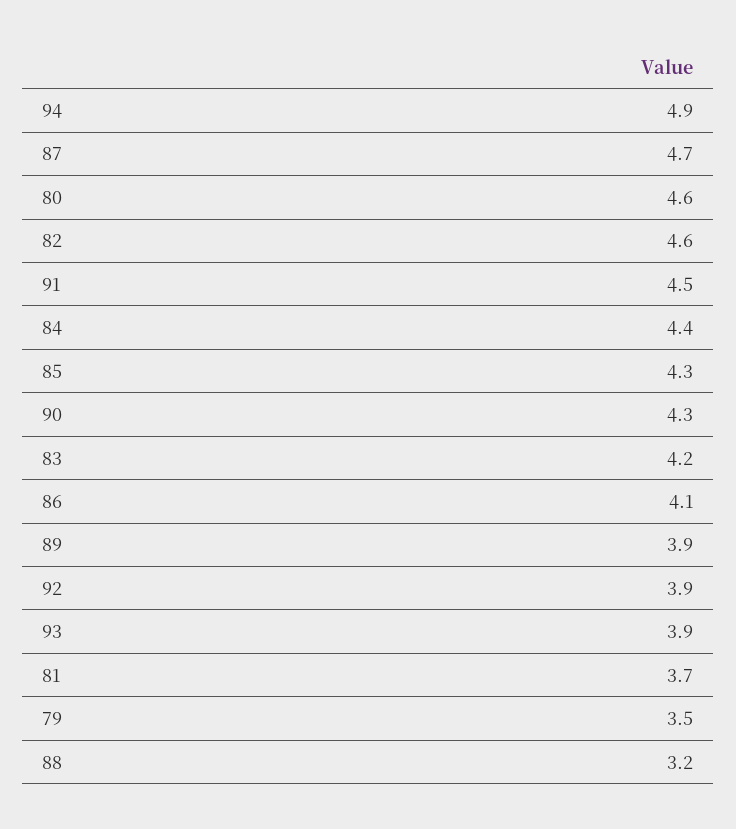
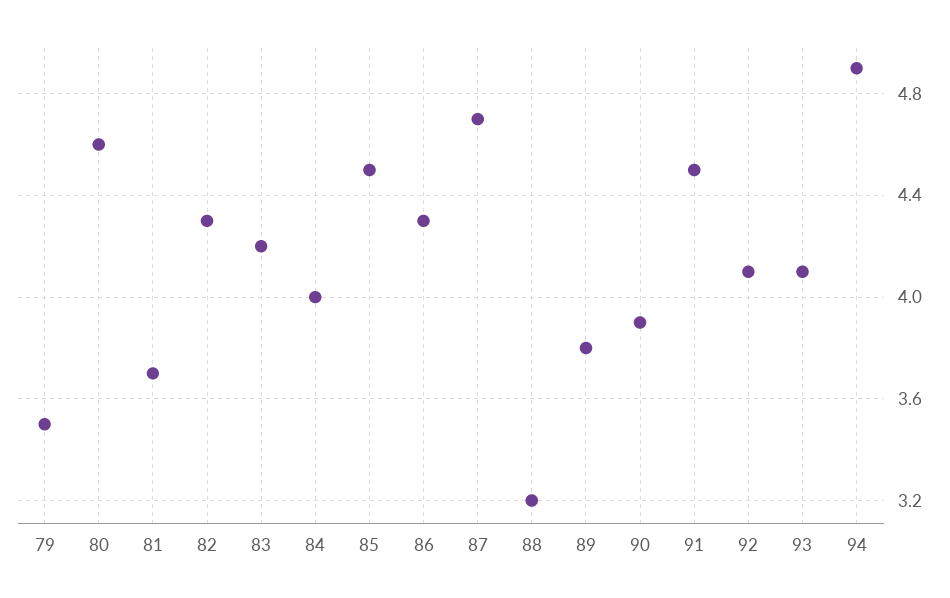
82: 4.6 -> 4.3
84: 4.4 -> 4
85: 4.3 -> 4.5
90: 4.3 -> 3.9
86: 4.1 -> 4.3
89: 3.9 -> 3.8
92: 3.9 -> 4.1
93: 3.9 -> 4.1

